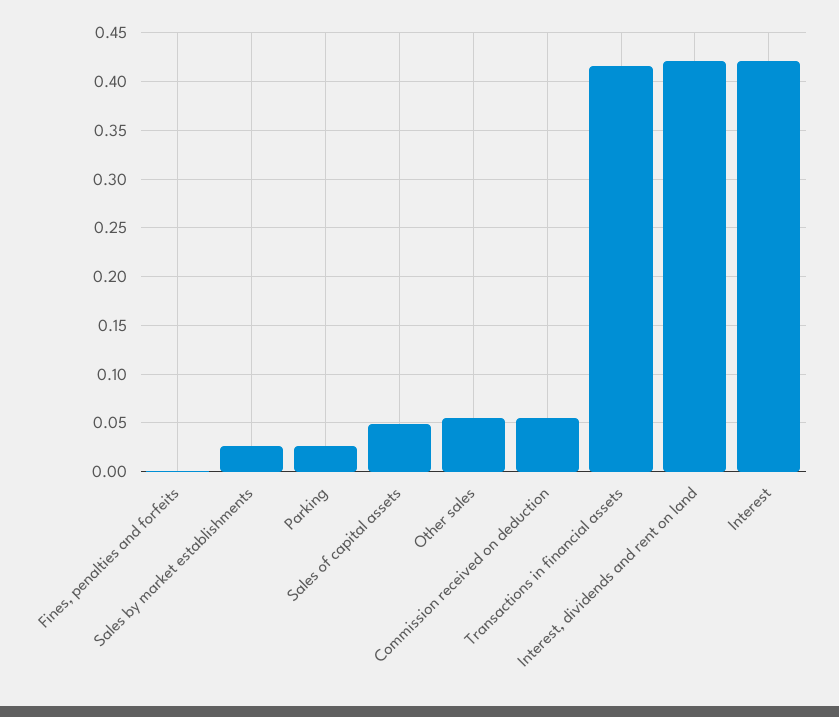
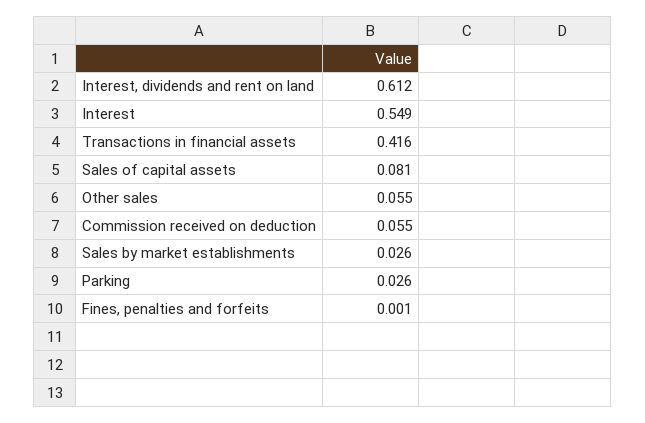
Sales of capital assets: 0.05 -> 0.081
Interest, dividends and rent on land: 0.42 -> 0.612
Interest: 0.42 -> 0.549

